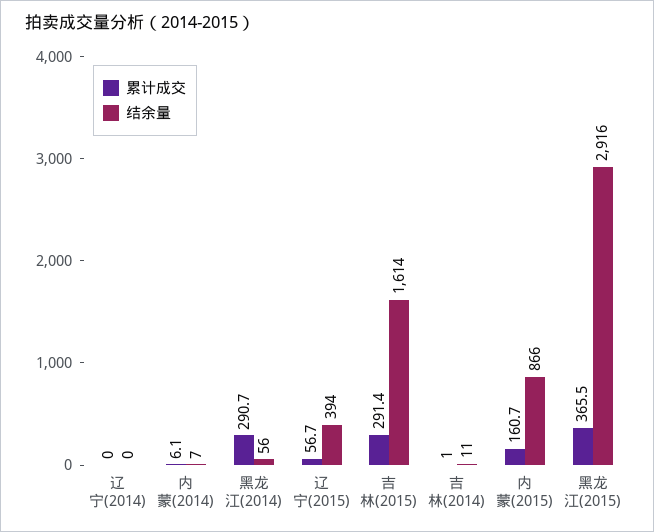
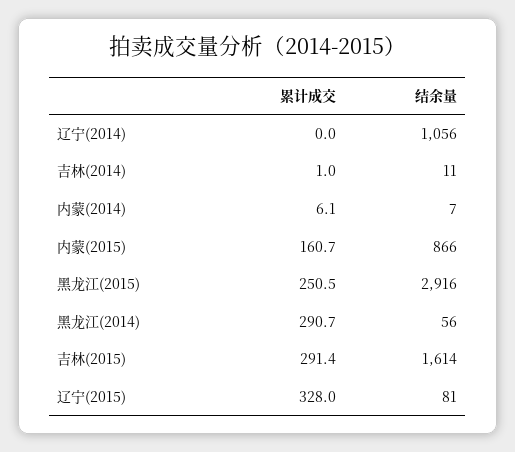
结余量, 辽宁(2014): 0 -> 1056
累计成交, 辽宁(2015): 56.7 -> 328
结余量, 辽宁(2015): 394 -> 81
累计成交, 黑龙江(2015): 365.5 -> 250.5

